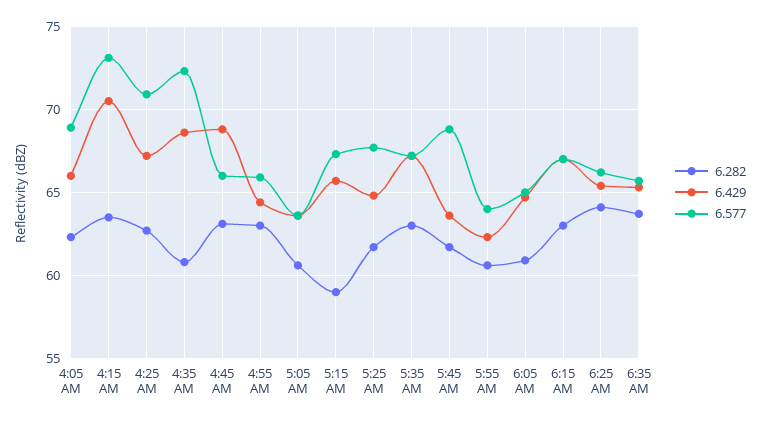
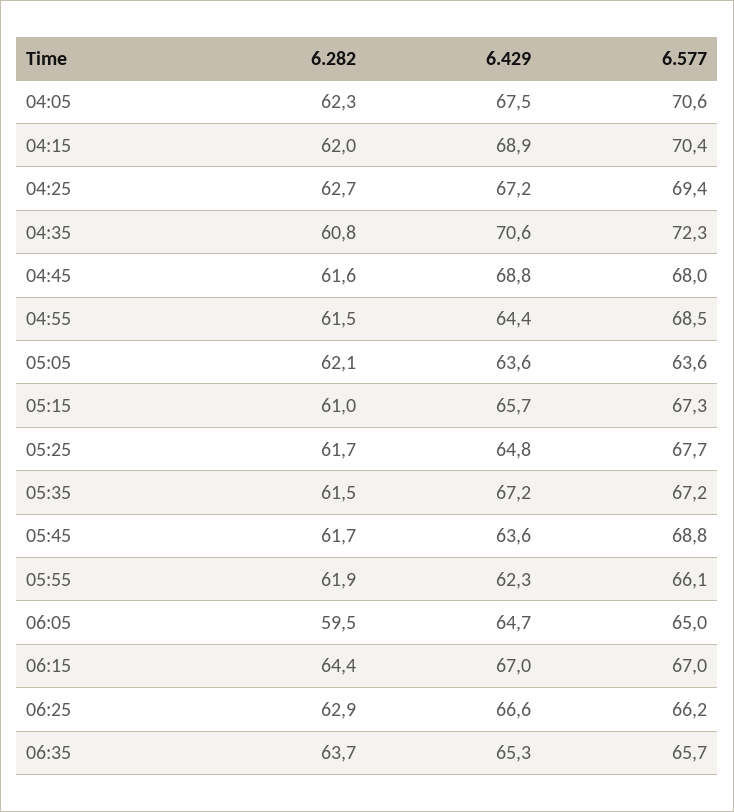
6.429, 4:05 AM: 66 -> 67.5
6.577, 4:05 AM: 69 -> 70.6
6.282, 4:15 AM: 63.5 -> 62
6.429, 4:15 AM: 70.5 -> 68.9
6.577, 4:15 AM: 73 -> 70.4
6.577, 4:25 AM: 71 -> 69.4
6.429, 4:35 AM: 68.5 -> 70.6
6.282, 4:45 AM: 63 -> 61.6
6.577, 4:45 AM: 66 -> 68
6.282, 4:55 AM: 63 -> 61.5
6.577, 4:55 AM: 66 -> 68.5
6.282, 5:05 AM: 60.5 -> 62.1
6.282, 5:15 AM: 59 -> 61
6.282, 5:35 AM: 63 -> 61.5
6.282, 5:55 AM: 60.5 -> 61.9
6.577, 5:55 AM: 64 -> 66.1
6.282, 6:05 AM: 61 -> 59.5
6.282, 6:15 AM: 63 -> 64.4
6.282, 6:25 AM: 64 -> 62.9
6.429, 6:25 AM: 65.5 -> 66.6

